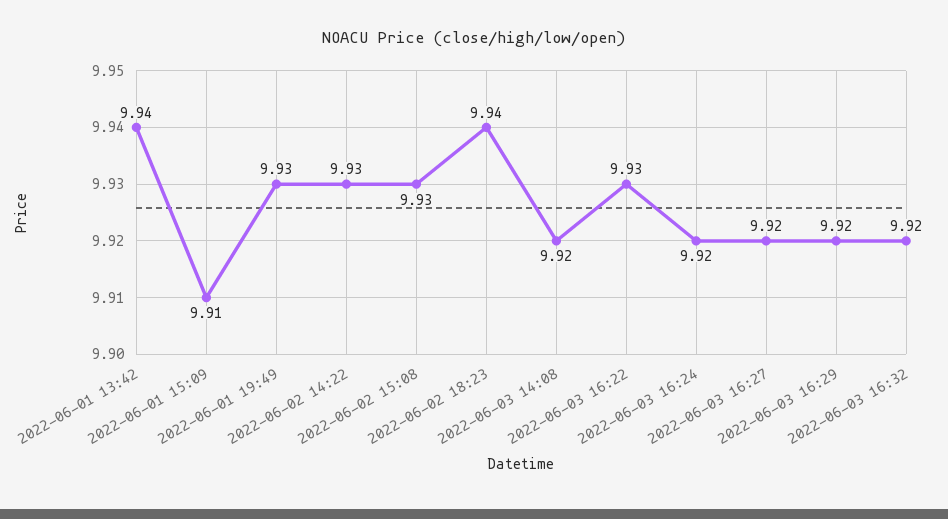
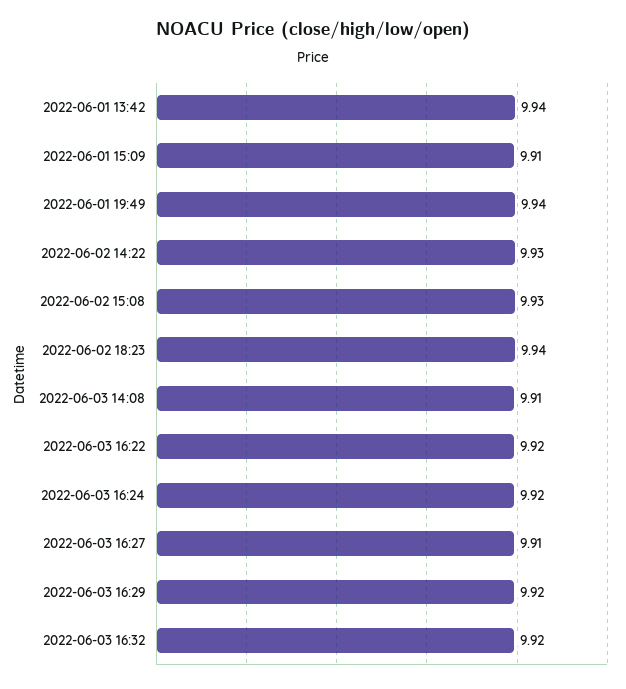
2022-06-01 19:49: 9.93 -> 9.94
2022-06-03 14:08: 9.92 -> 9.91
2022-06-03 16:22: 9.93 -> 9.92
2022-06-03 16:27: 9.92 -> 9.91

